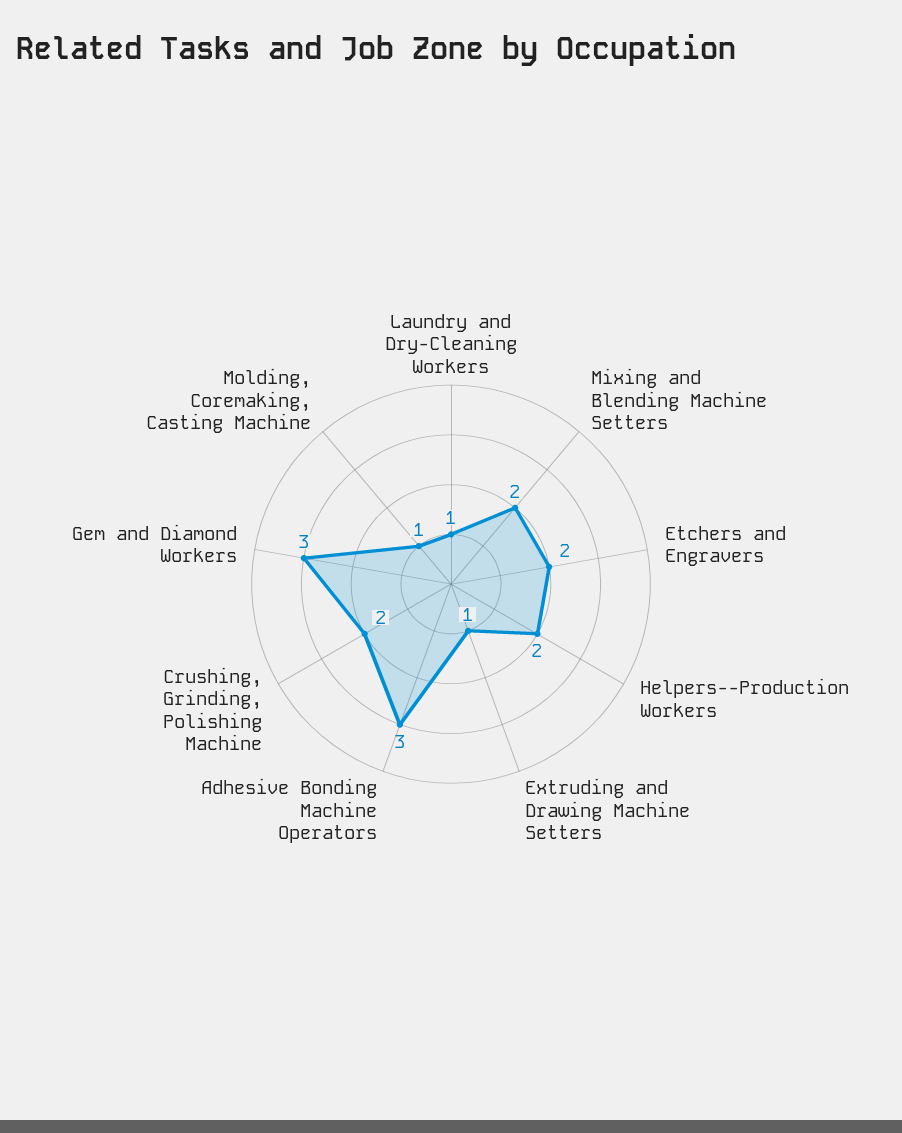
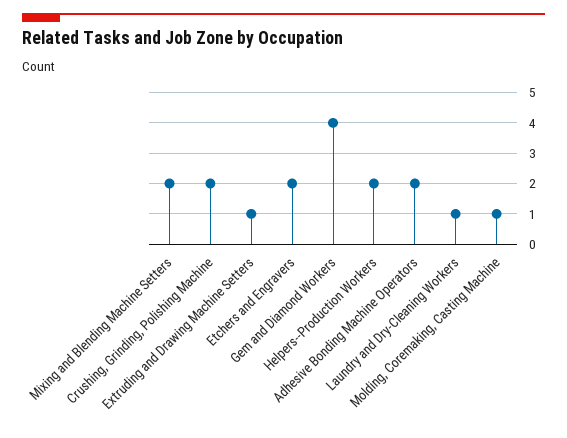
Adhesive Bonding Machine Operators: 3 -> 2
Gem and Diamond Workers: 3 -> 4

